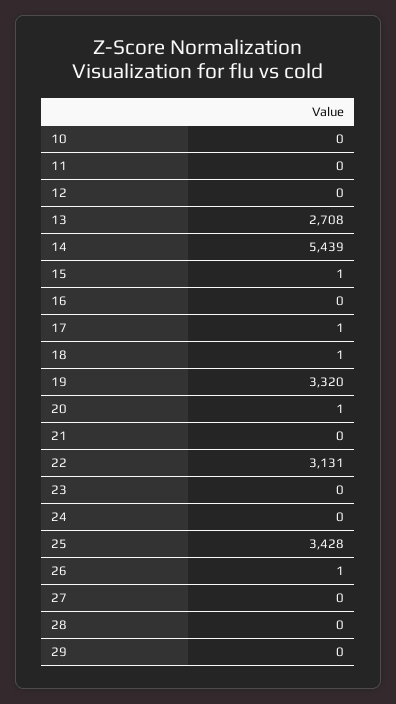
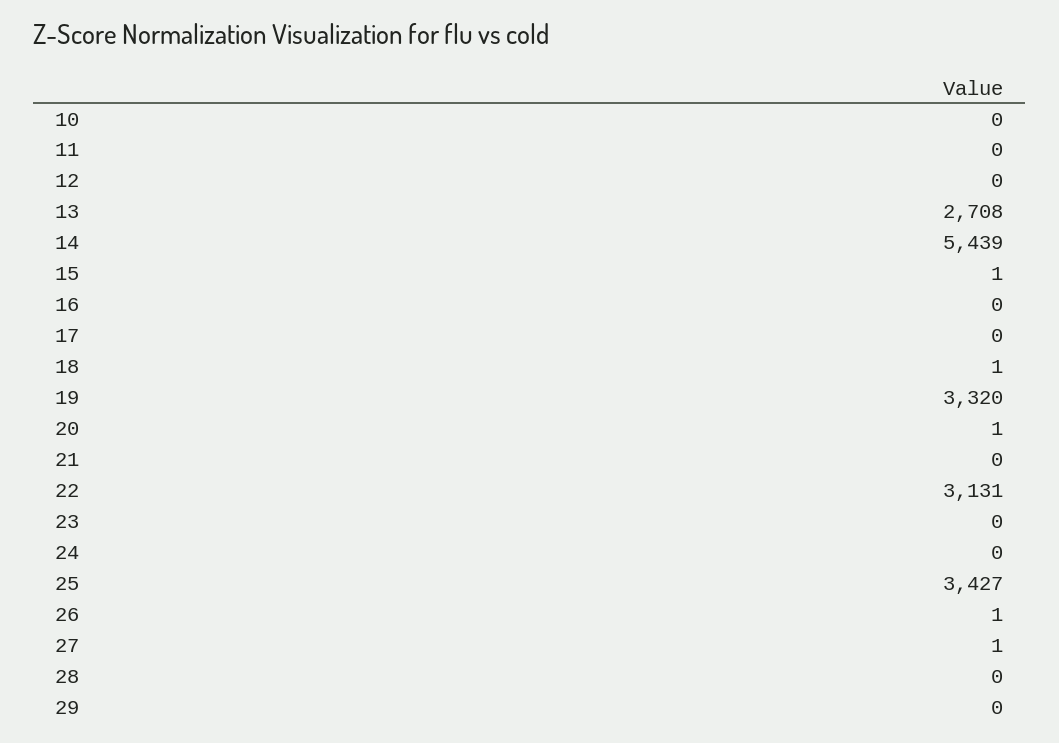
17: 1 -> 0
25: 3428 -> 3427
27: 0 -> 1

